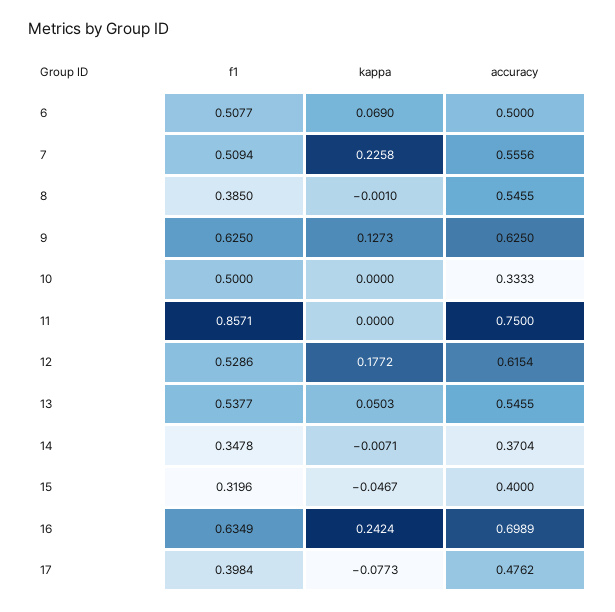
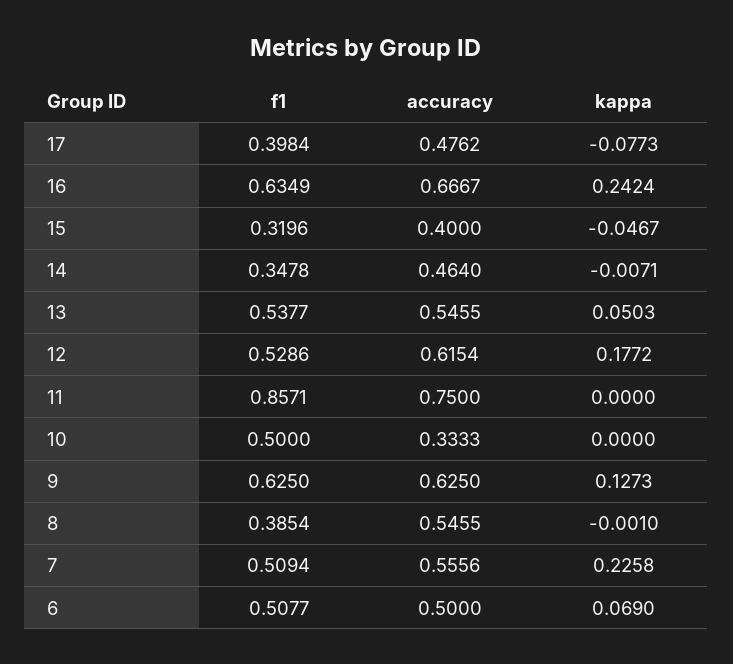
f1, 8: 0.385 -> 0.3854
accuracy, 14: 0.3704 -> 0.464
accuracy, 16: 0.6989 -> 0.6667

